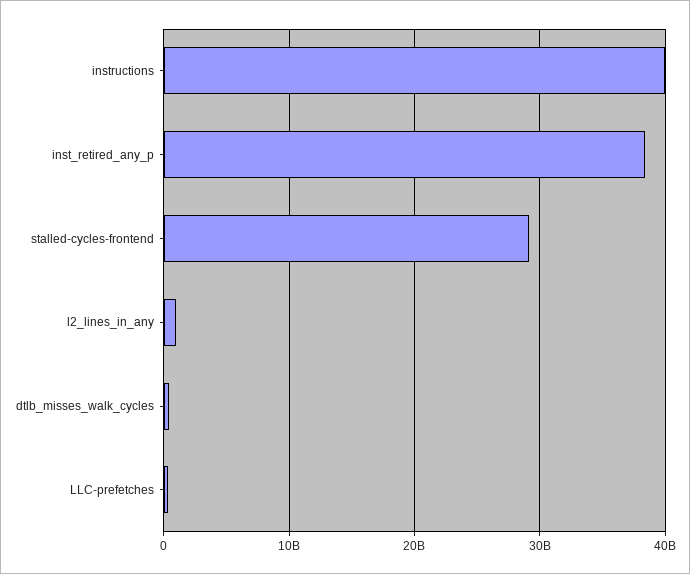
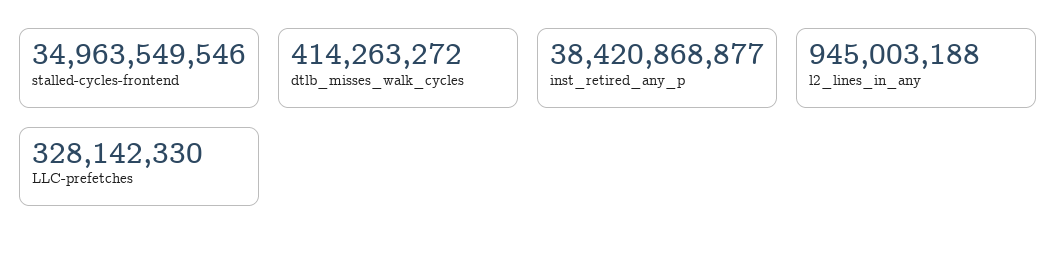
instructions: 40000000000 -> none
stalled-cycles-frontend: 29000000000 -> 34963549546

